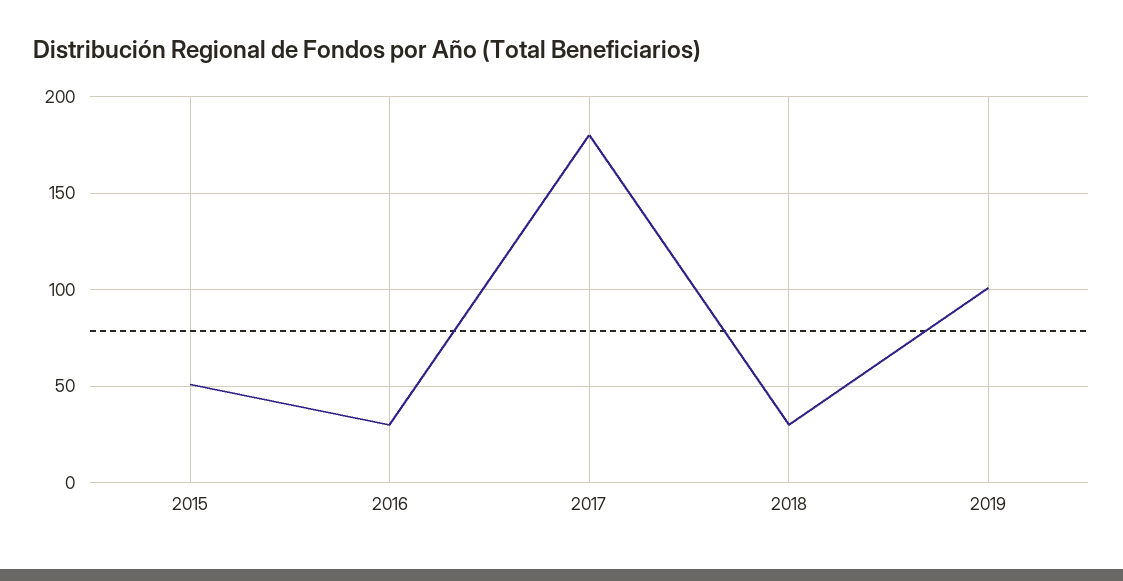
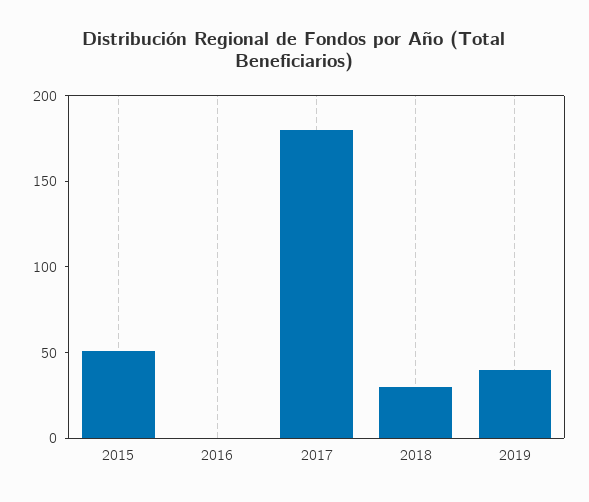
2016: 30 -> 0
2019: 100 -> 40

